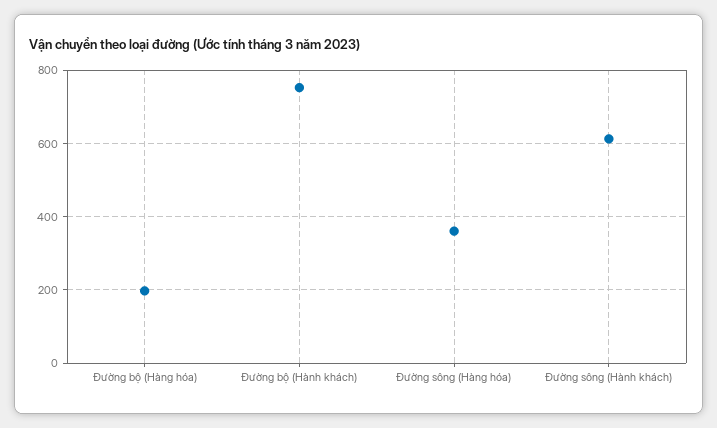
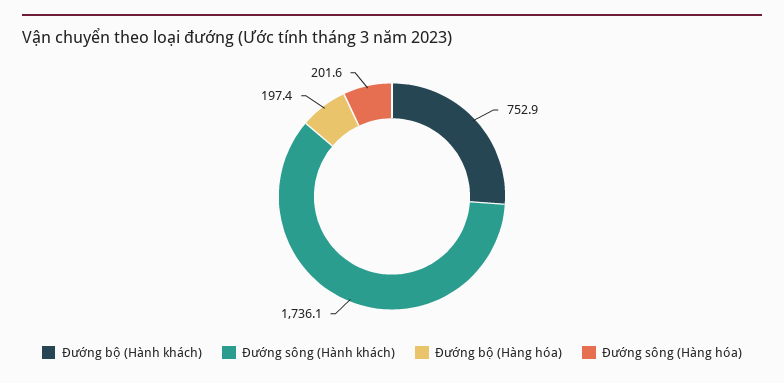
Đường sông (Hàng hóa): 360 -> 201.6
Đường sông (Hành khách): 620 -> 1736.1

